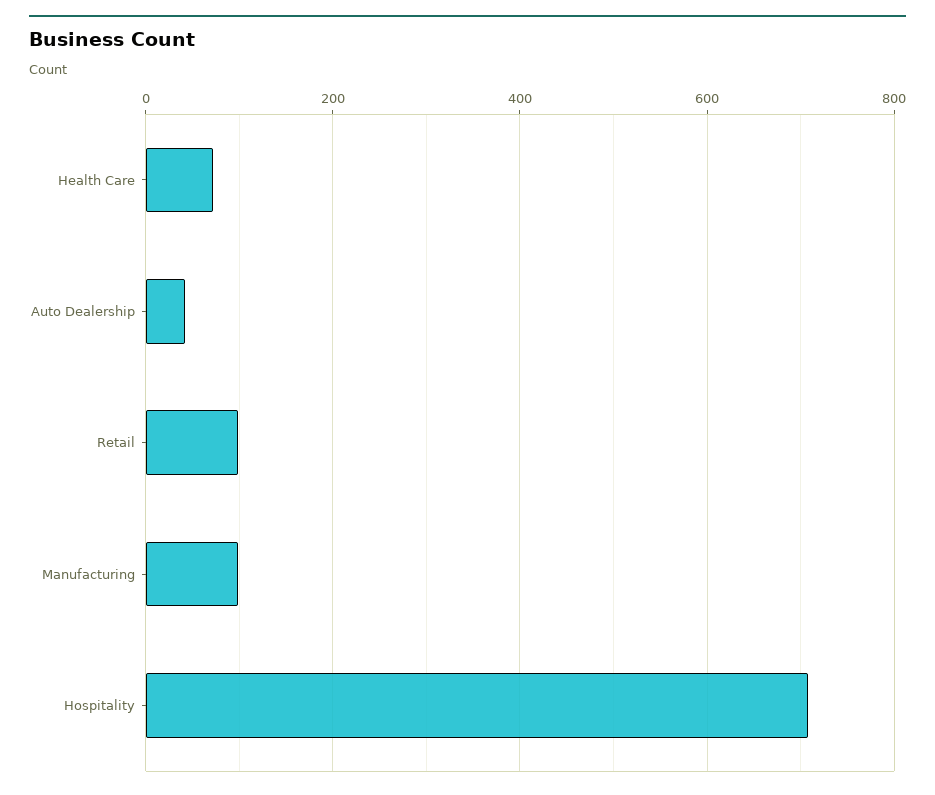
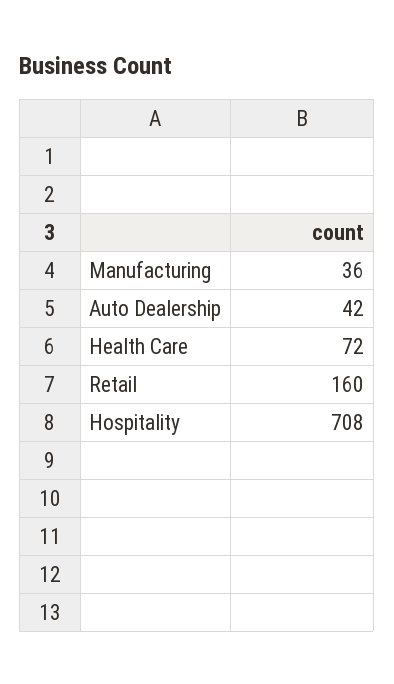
Retail: 100 -> 160
Manufacturing: 100 -> 36

